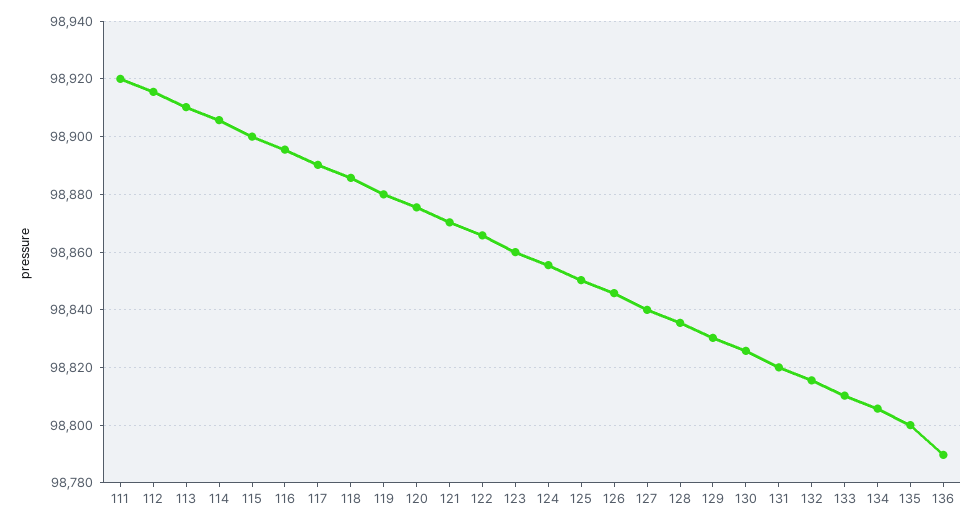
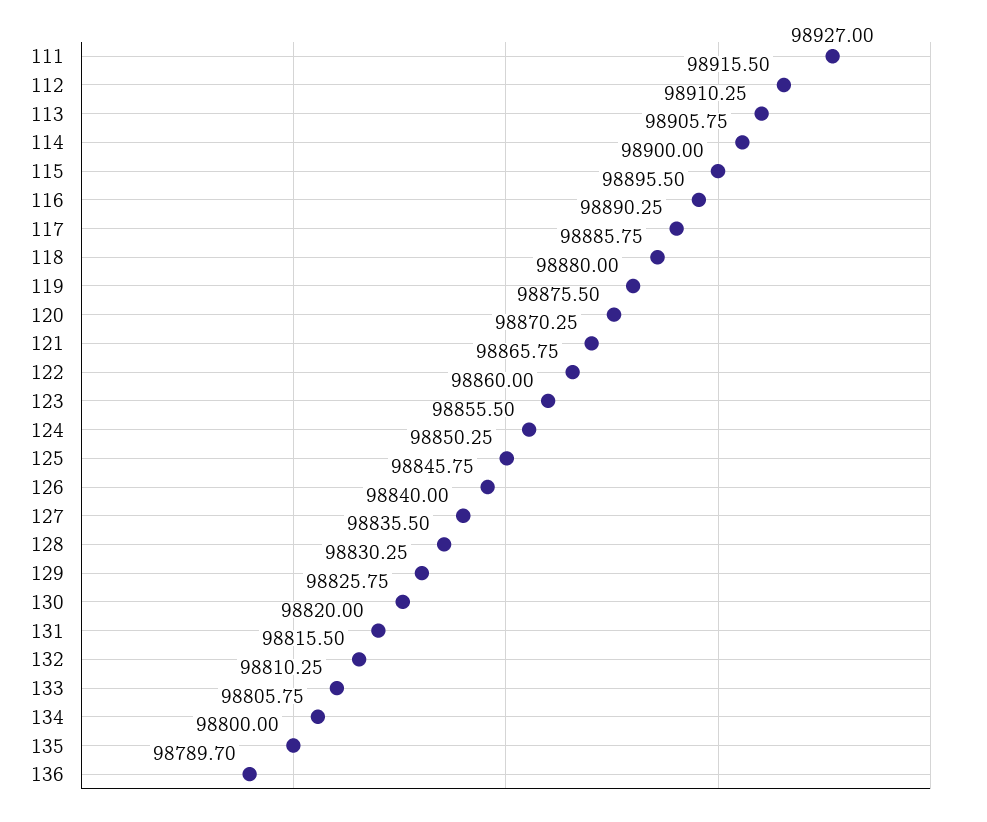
111: 98920 -> 98927

